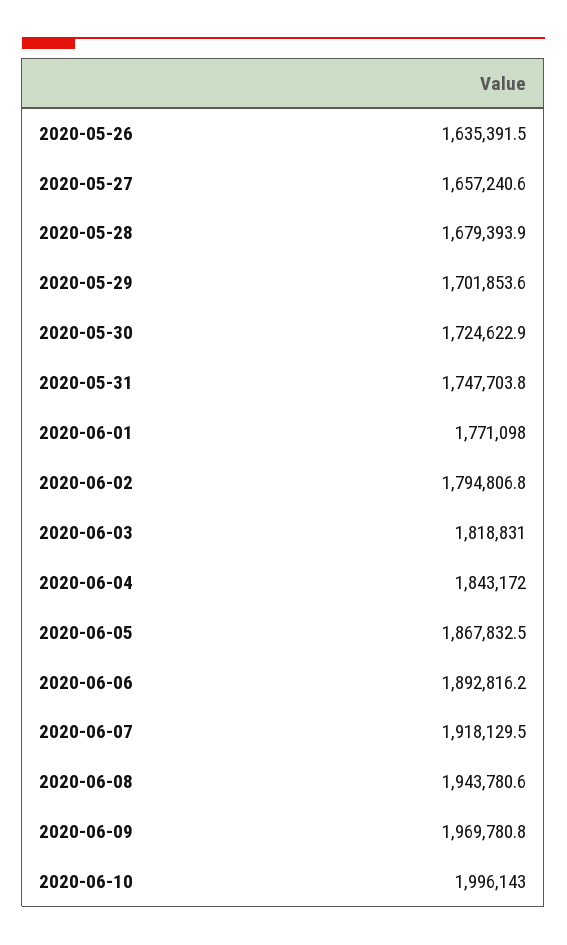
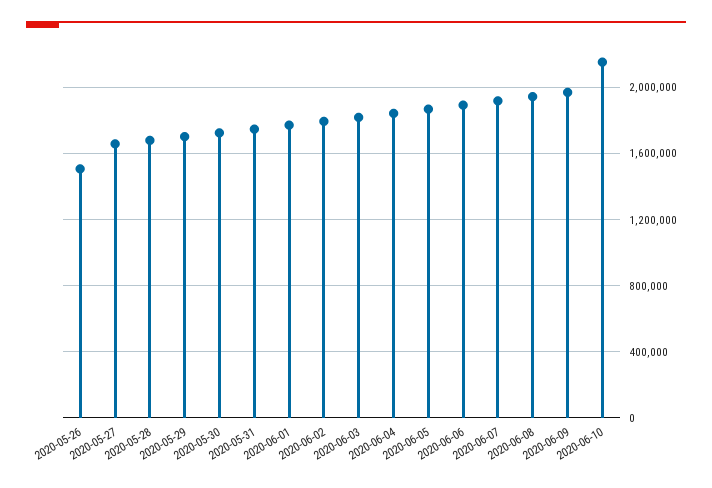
2020-05-26: 1635391.5 -> 1500000
2020-06-10: 1996143 -> 2150000

